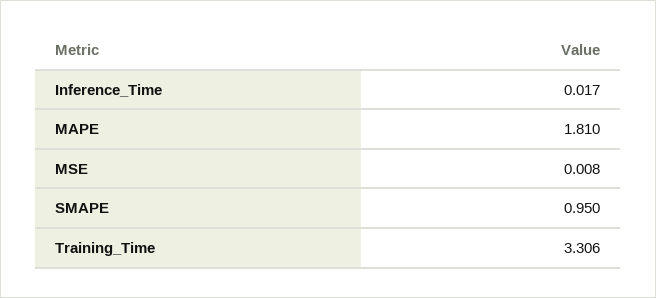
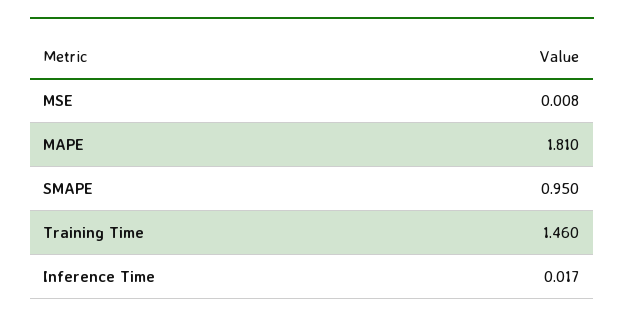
Training_Time: 3.306 -> 1.46

